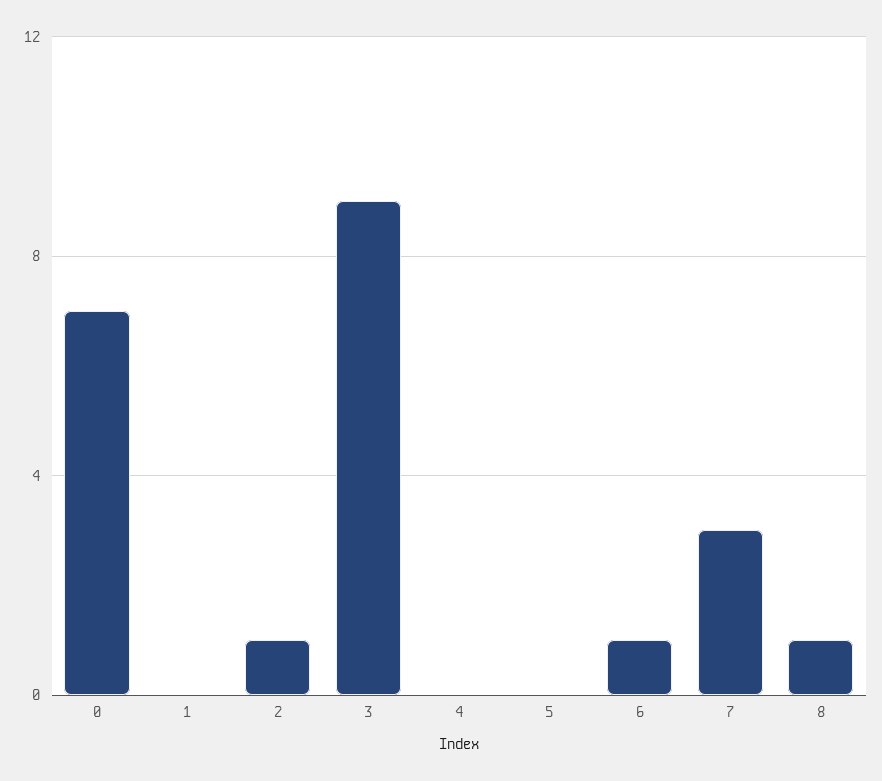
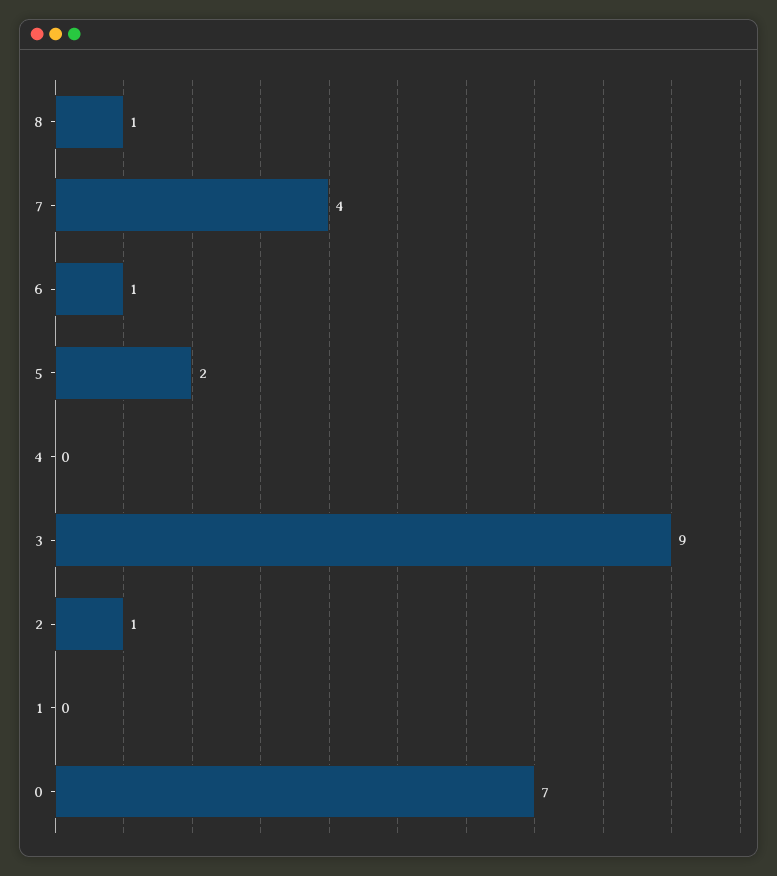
5: 0 -> 2
7: 3 -> 4

